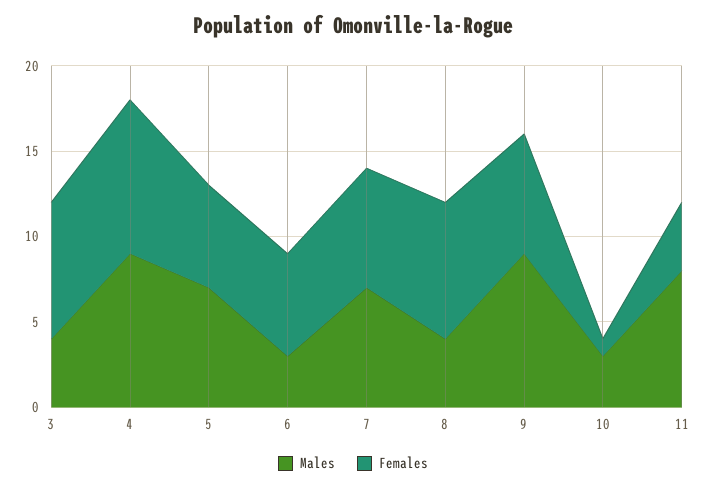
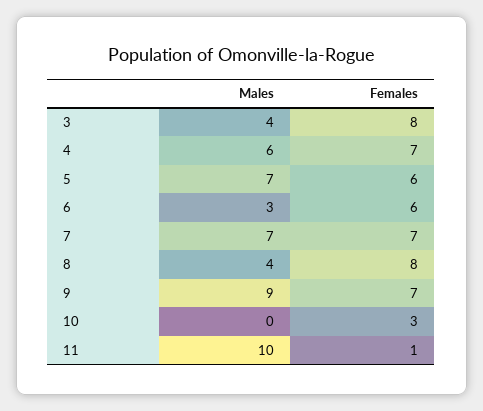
Males, 4: 9 -> 6
Females, 4: 9 -> 7
Males, 10: 3 -> 0
Females, 10: 1 -> 3
Males, 11: 8 -> 10
Females, 11: 4 -> 1

